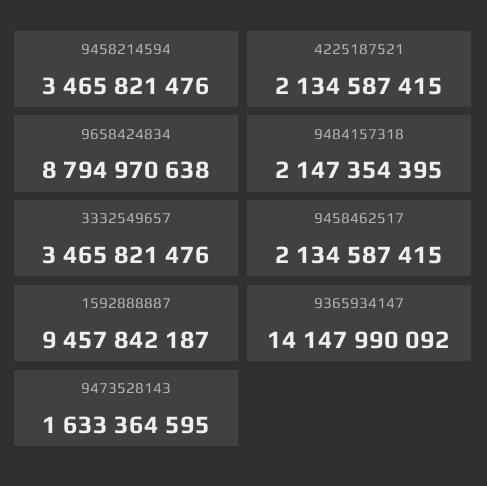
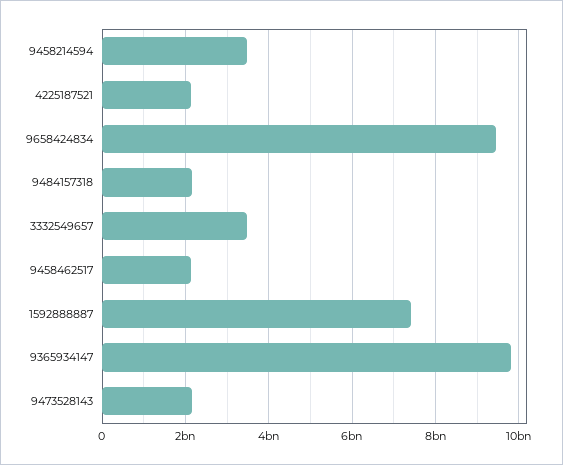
9658424834: 8794970638 -> 9400000000
1592888887: 9457842187 -> 7400000000
9365934147: 14147990092 -> 9800000000
9473528143: 1633364595 -> 2200000000

